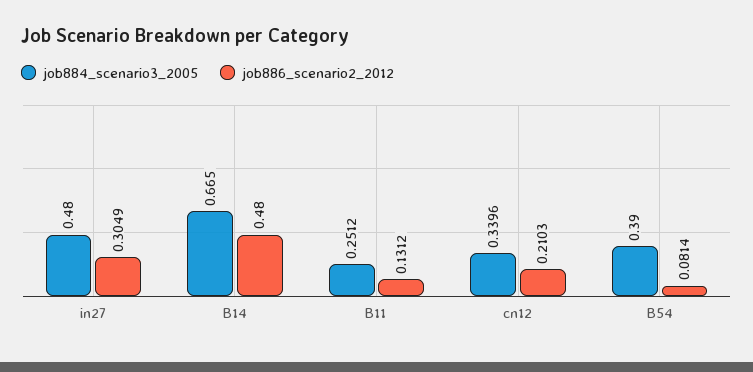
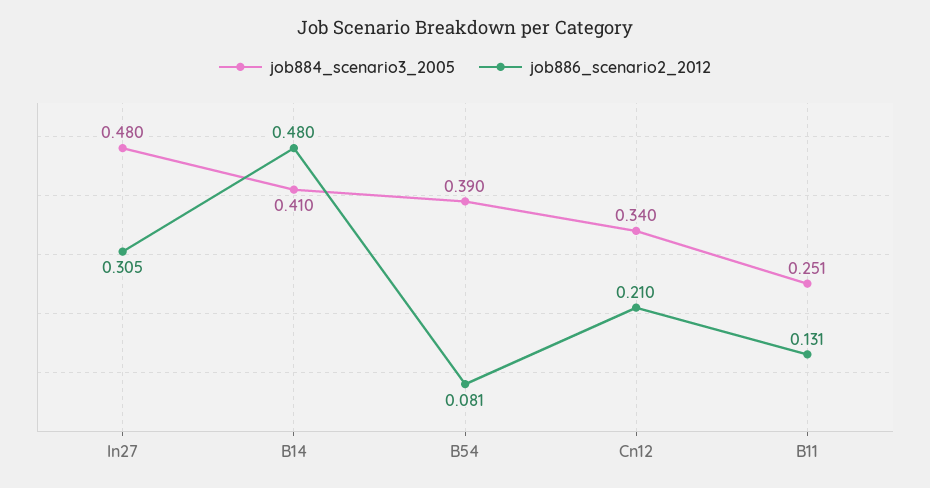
job884_scenario3_2005, B14: 0.665 -> 0.41

